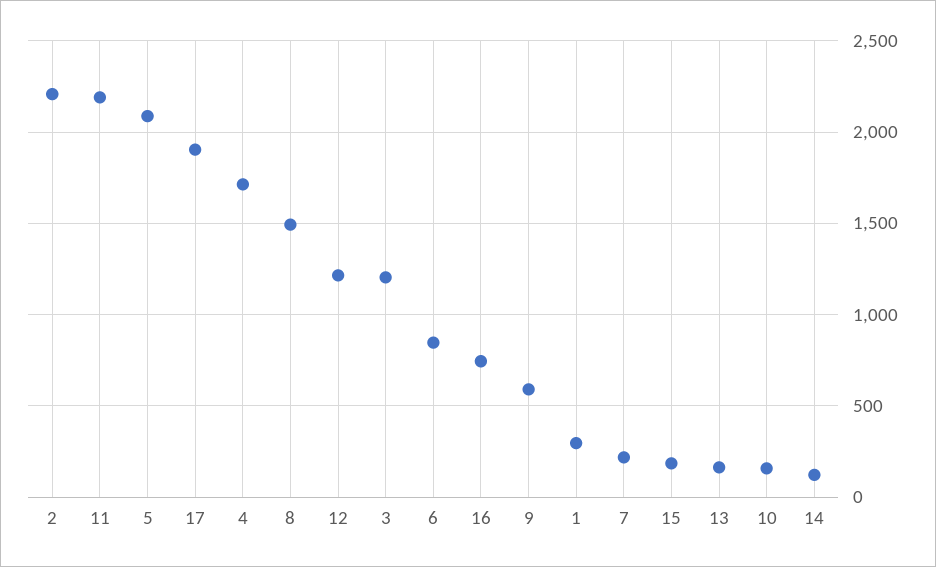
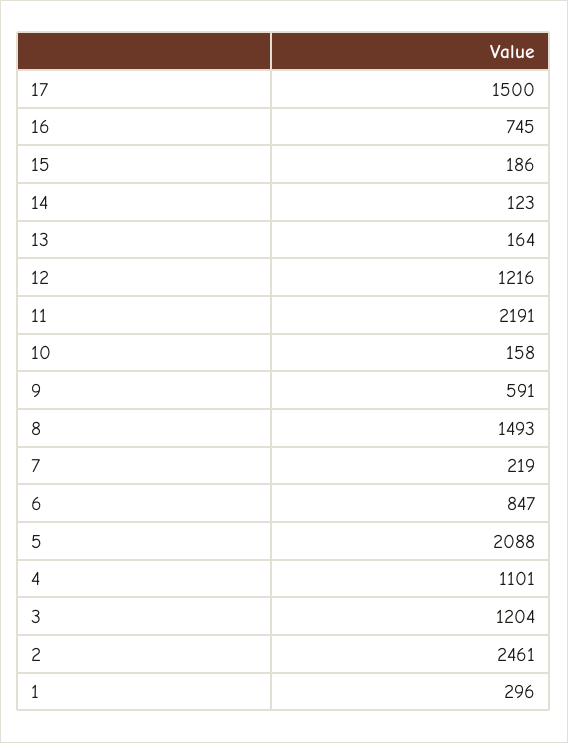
2: 2200 -> 2461
17: 1900 -> 1500
4: 1700 -> 1101

